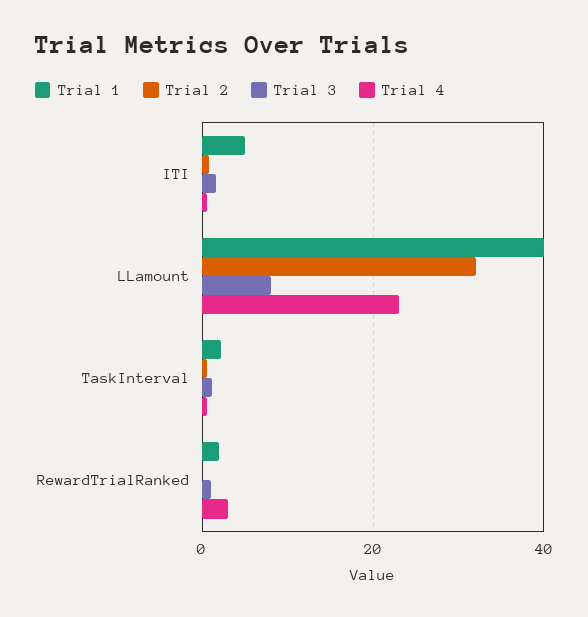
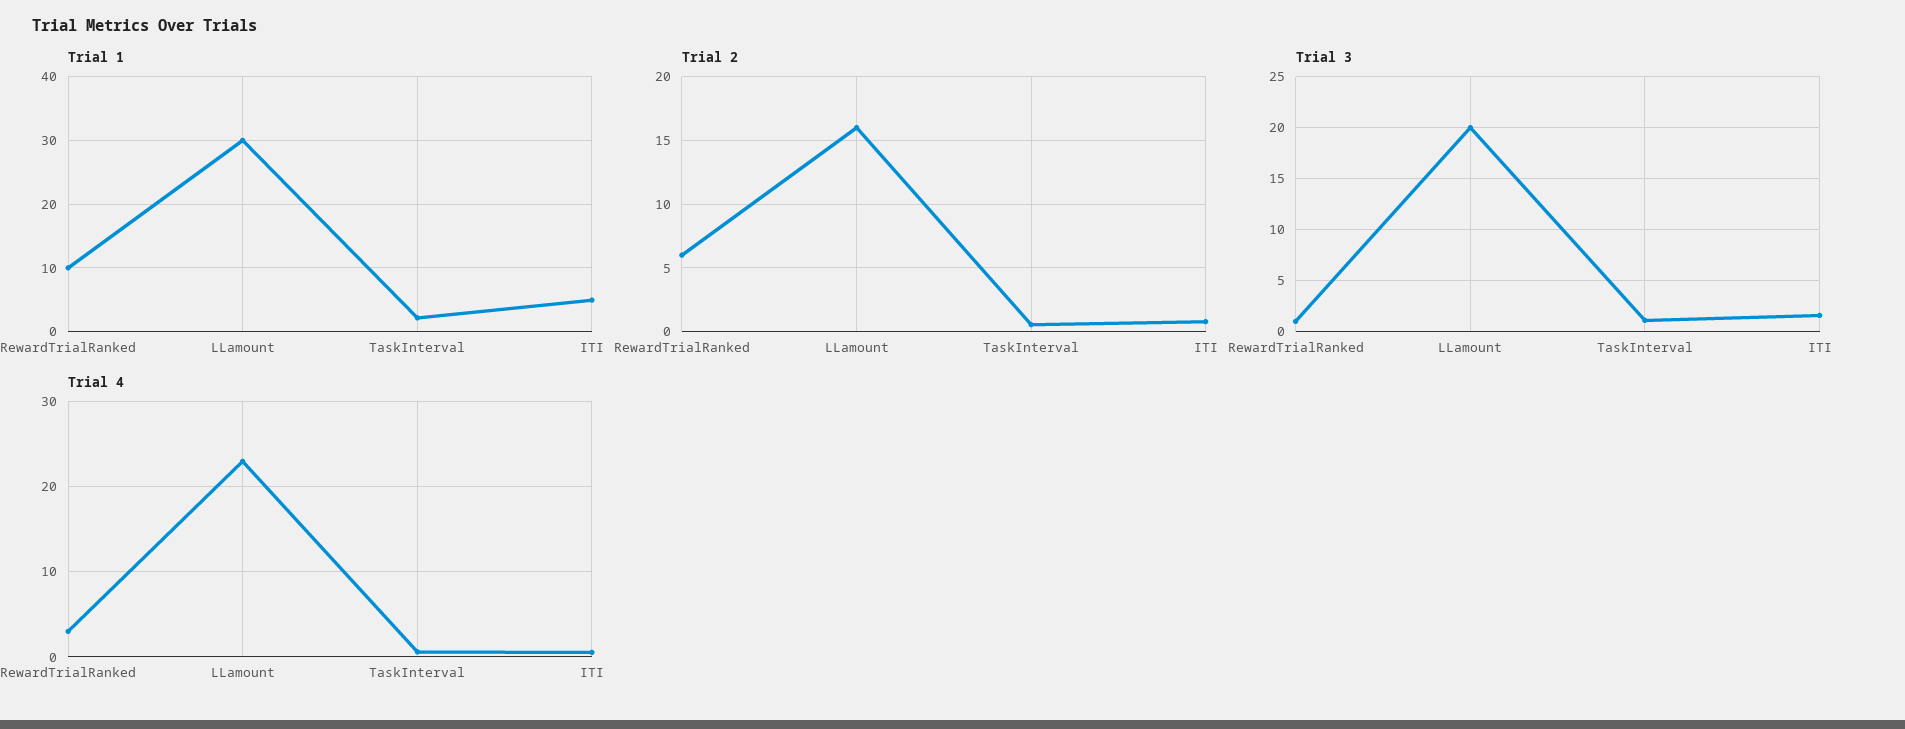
Trial 1, LLamount: 40 -> 30
Trial 2, LLamount: 32 -> 16
Trial 3, LLamount: 8 -> 20
Trial 1, RewardTrialRanked: 2 -> 10
Trial 2, RewardTrialRanked: 0 -> 6

